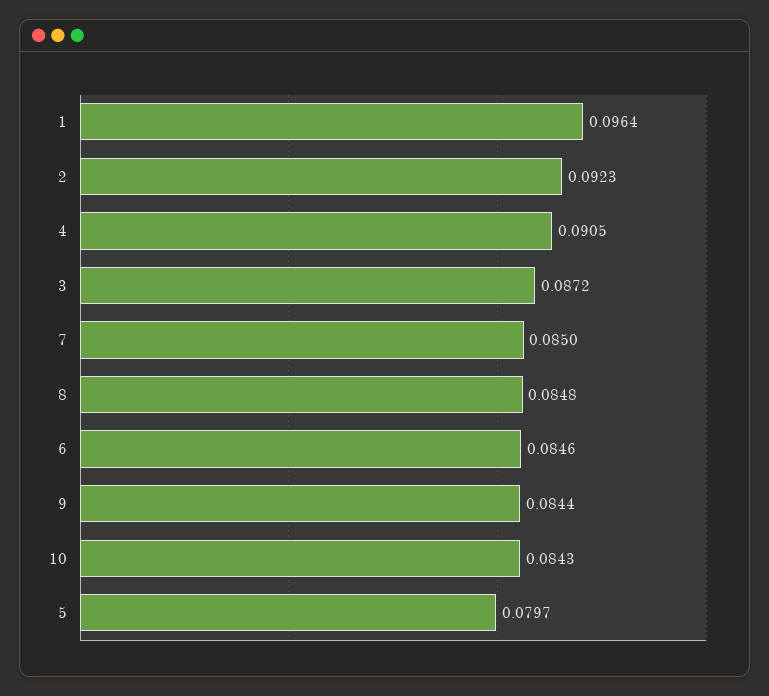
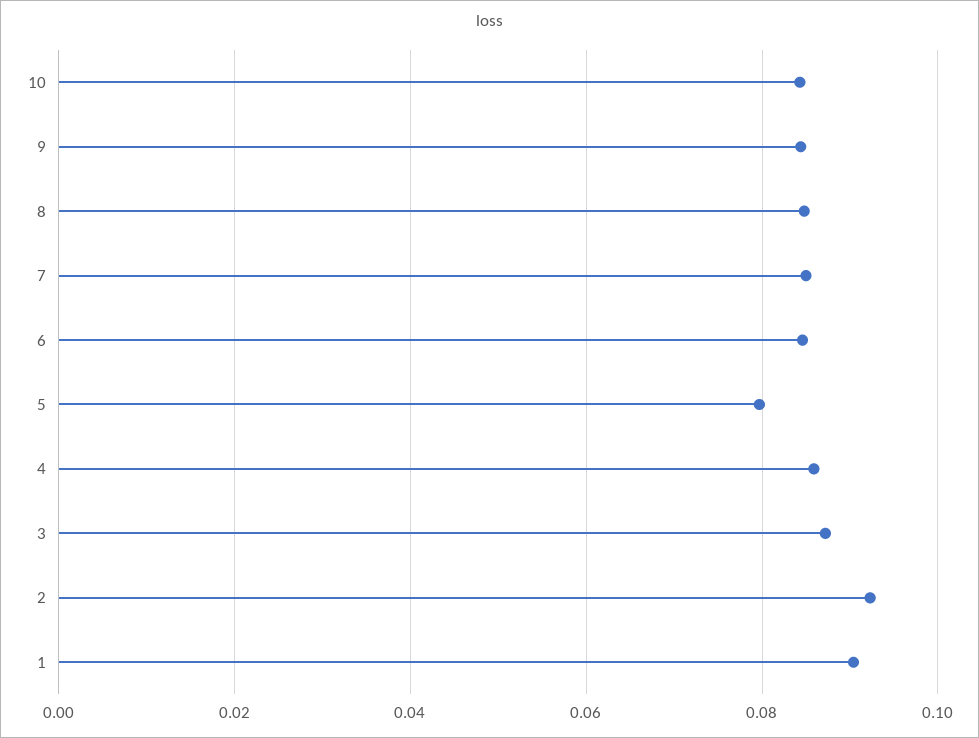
1: 0.0964 -> 0.09
4: 0.0905 -> 0.086

